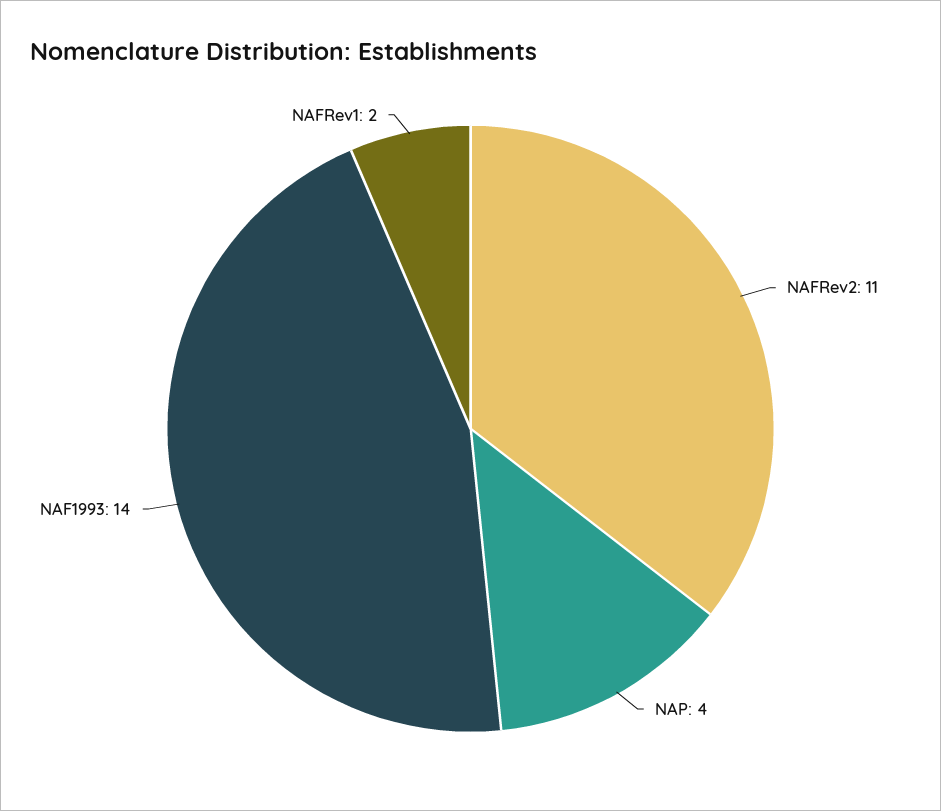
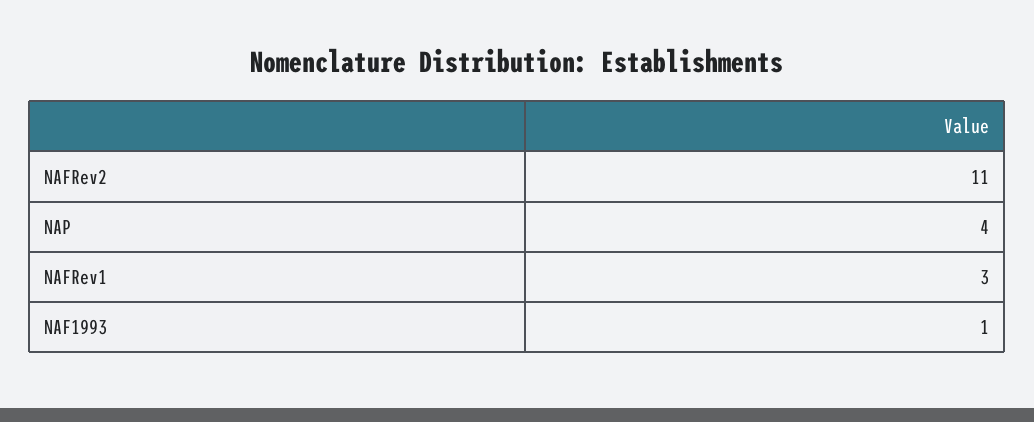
NAF1993: 14 -> 1
NAFRev1: 2 -> 3

